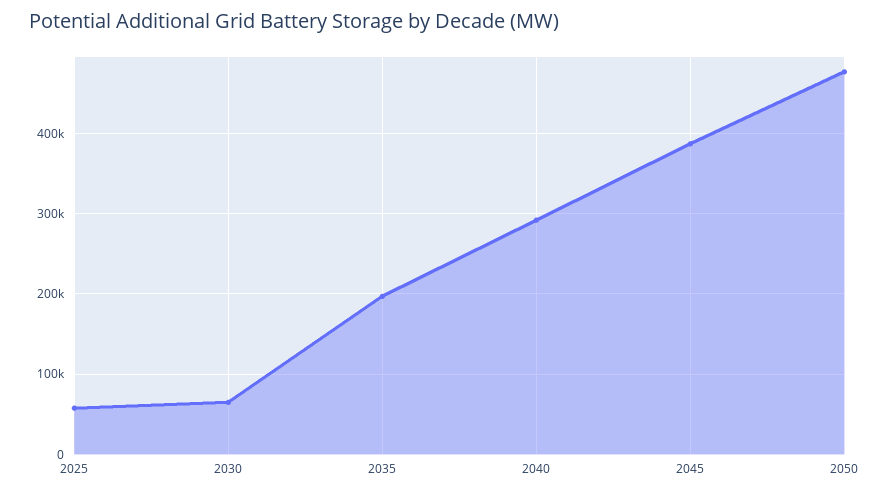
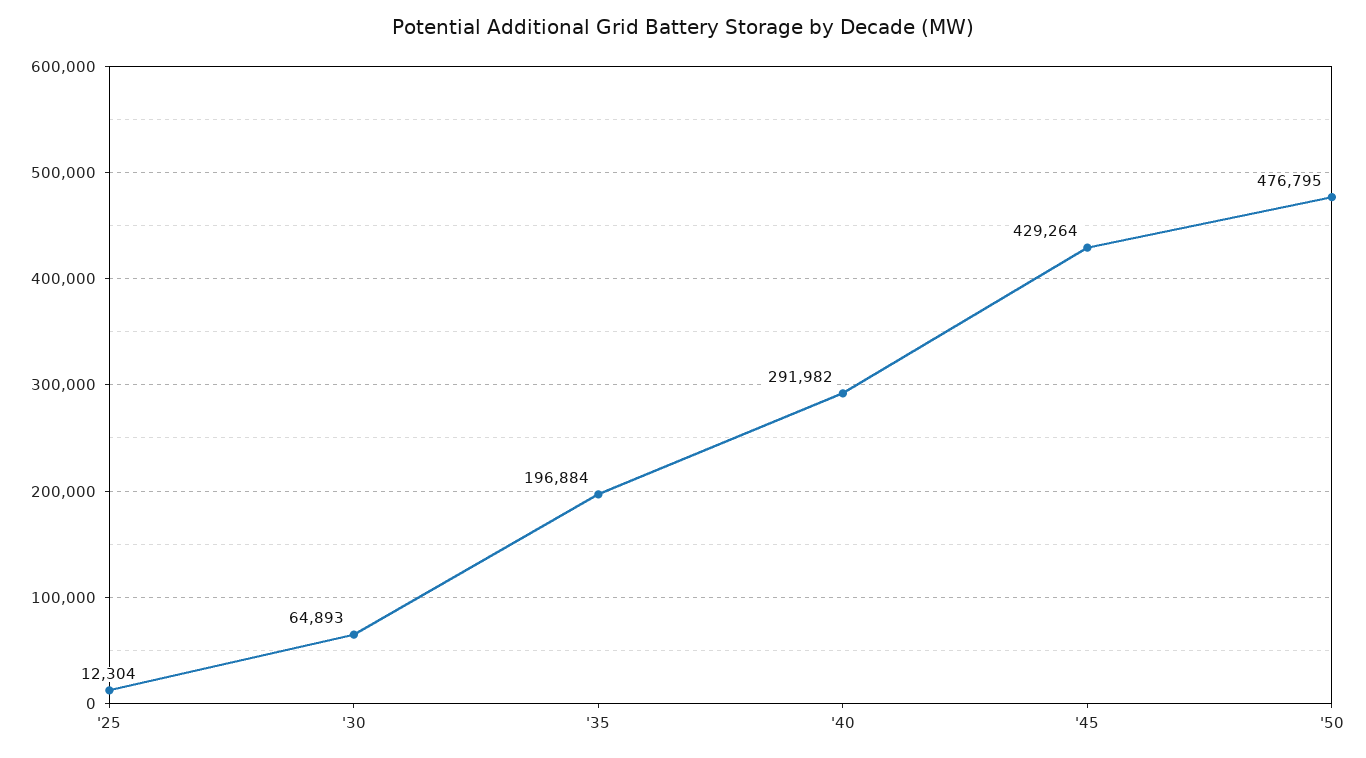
2025: 60000 -> 12304
2045: 390000 -> 429264

